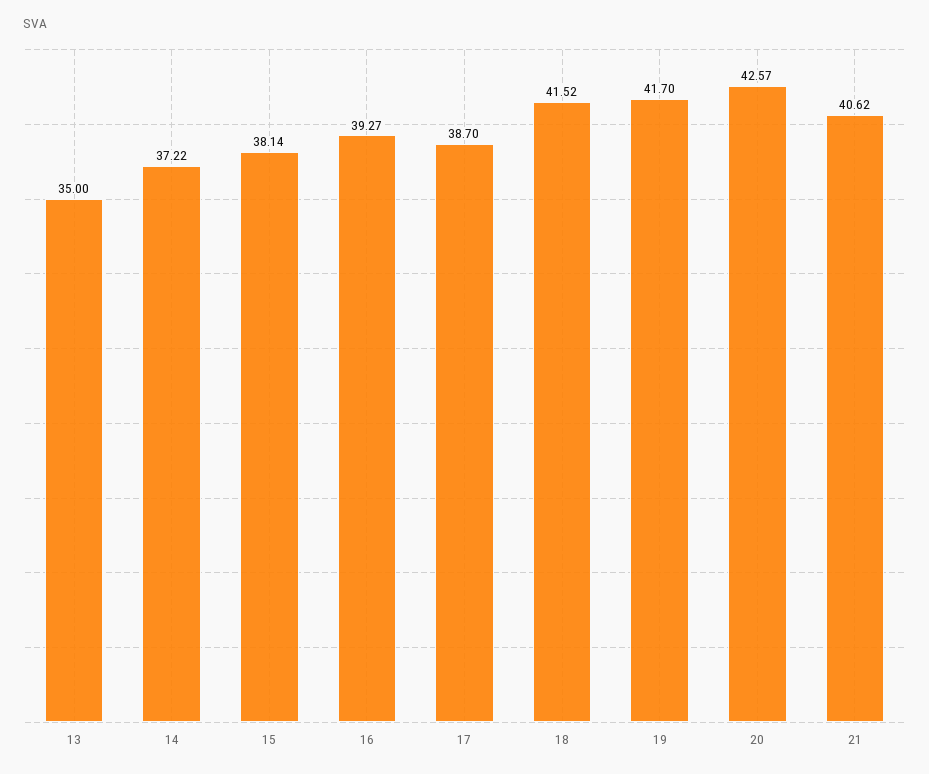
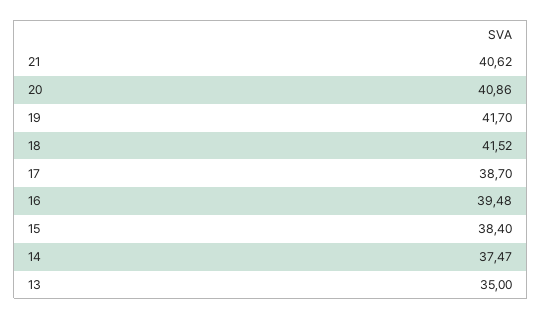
14: 37.22 -> 37.47
15: 38.14 -> 38.4
16: 39.27 -> 39.48
20: 42.57 -> 40.86

